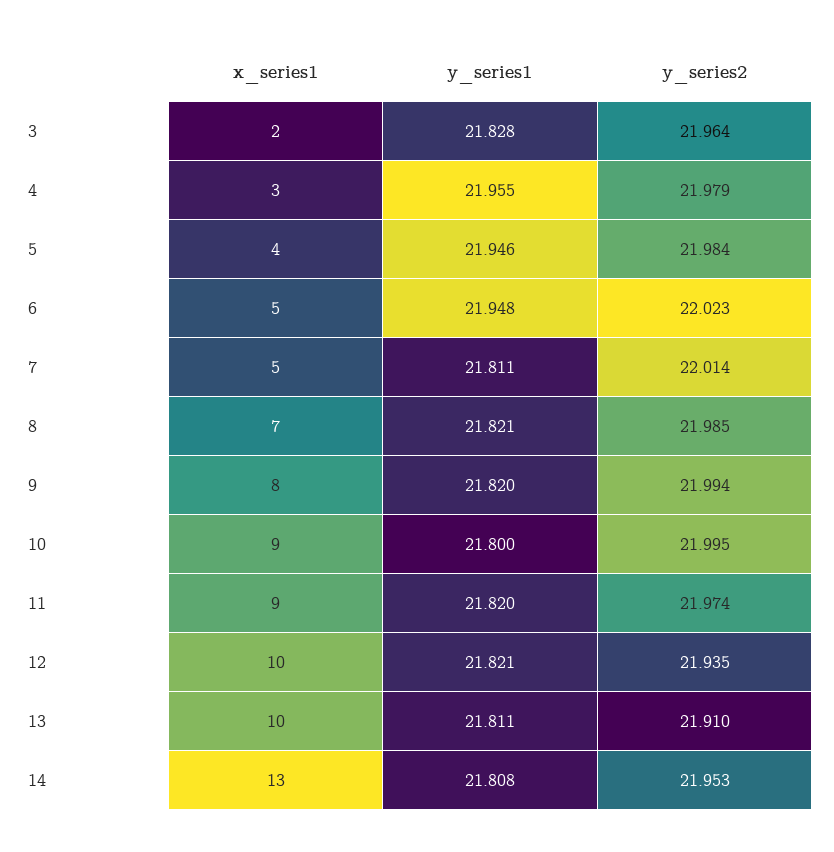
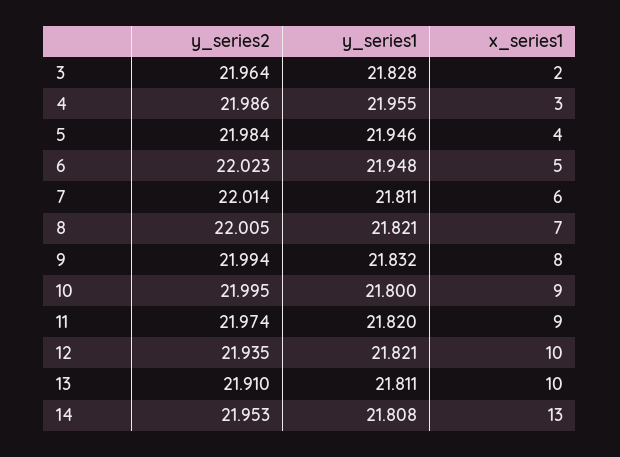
y_series2, 4: 21.979 -> 21.986
x_series1, 7: 5 -> 6
y_series2, 8: 21.985 -> 22.005
y_series1, 9: 21.82 -> 21.832

